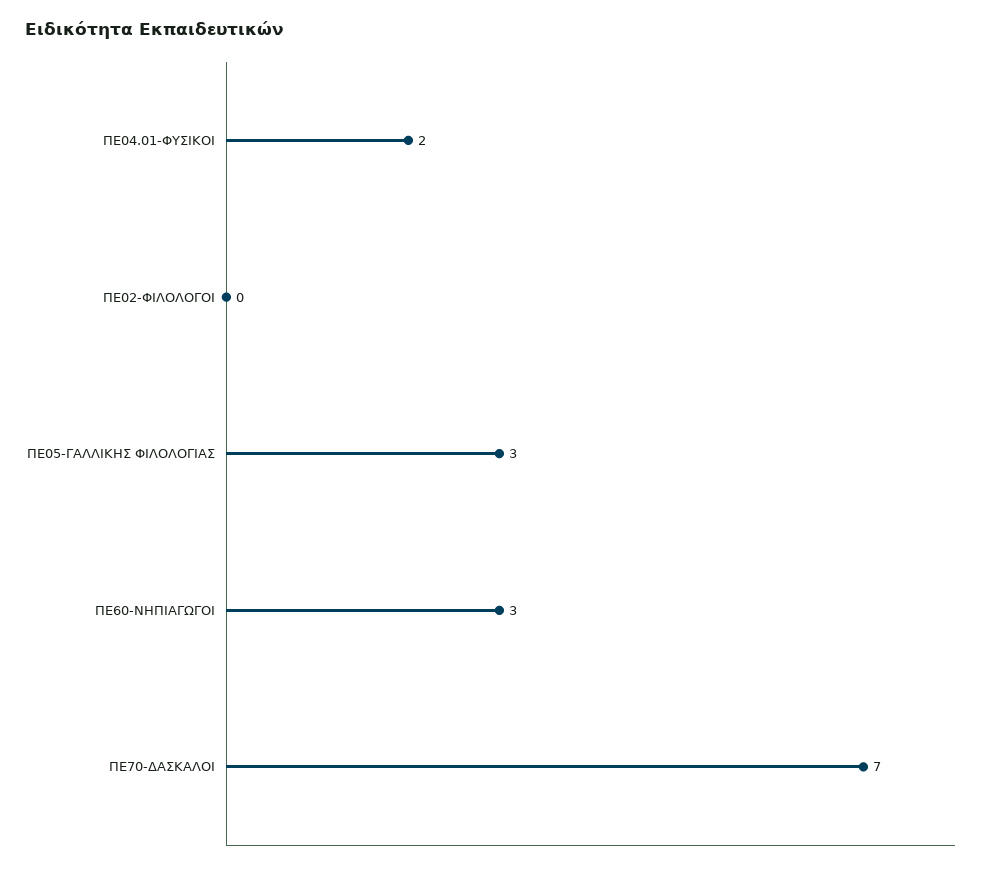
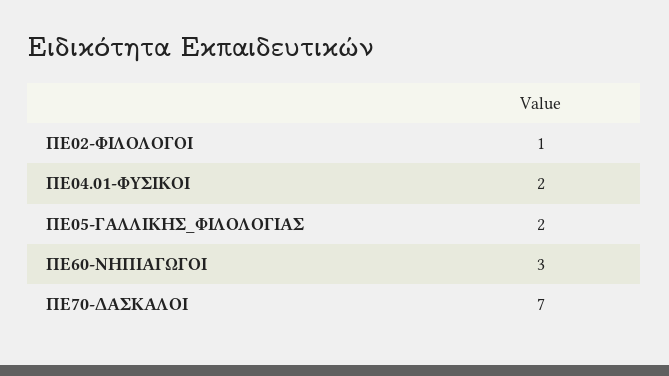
ΠΕ02-ΦΙΛΟΛΟΓΟΙ: 0 -> 1
ΠΕ05-ΓΑΛΛΙΚΗΣ ΦΙΛΟΛΟΓΙΑΣ: 3 -> 2

